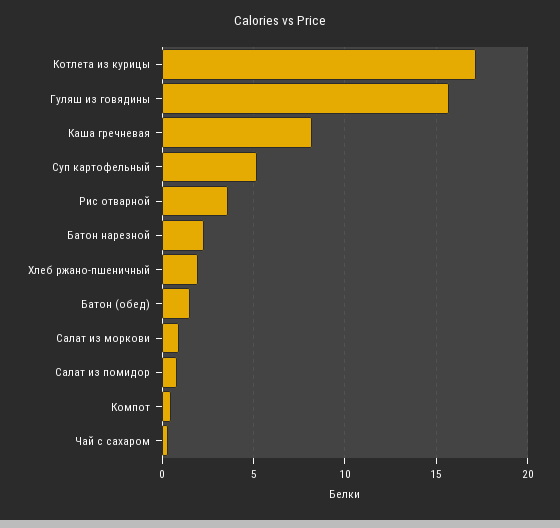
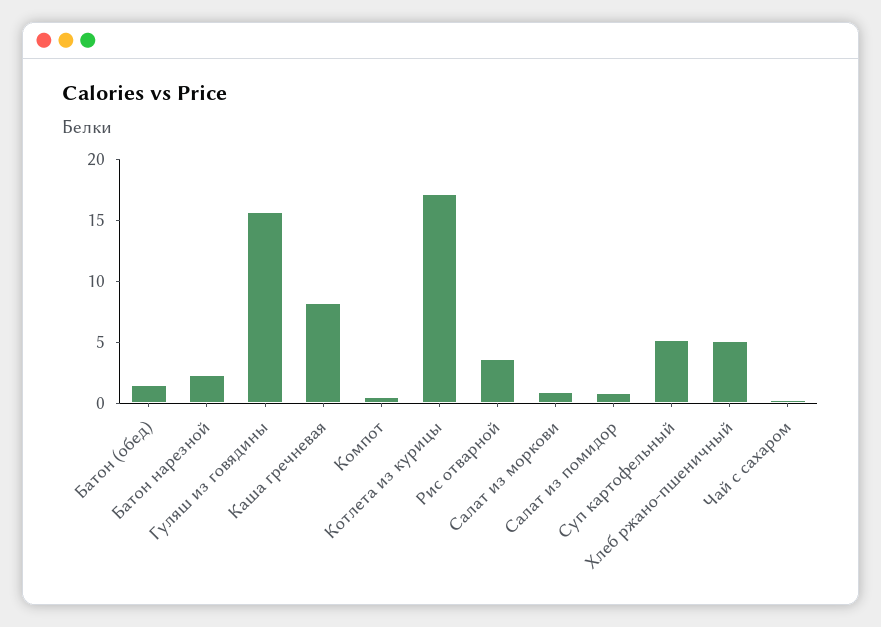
Хлеб ржано-пшеничный: 2 -> 5

